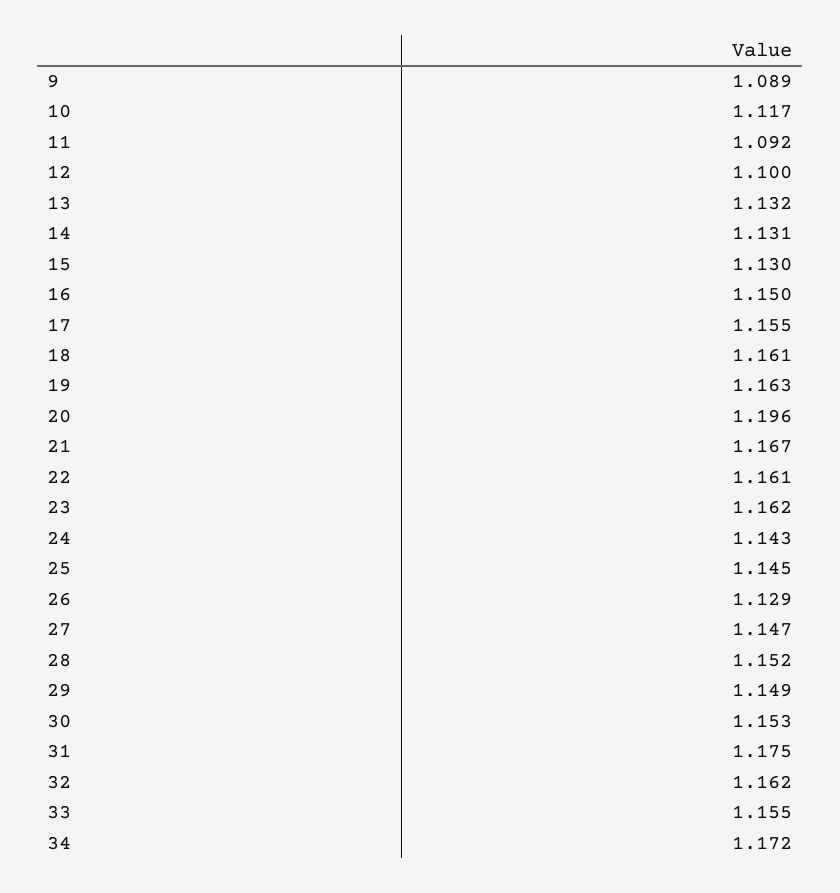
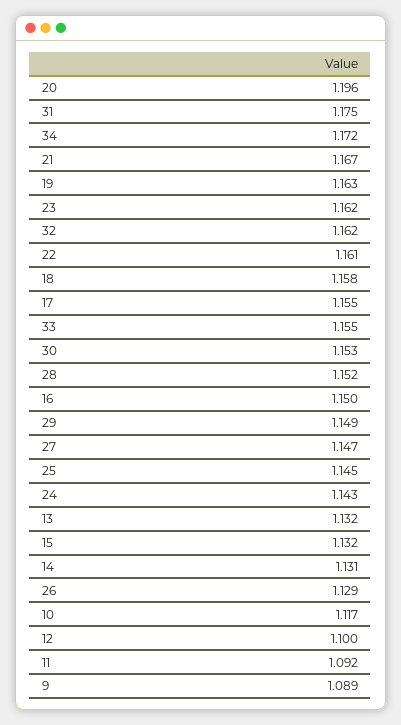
15: 1.13 -> 1.132
18: 1.161 -> 1.158

